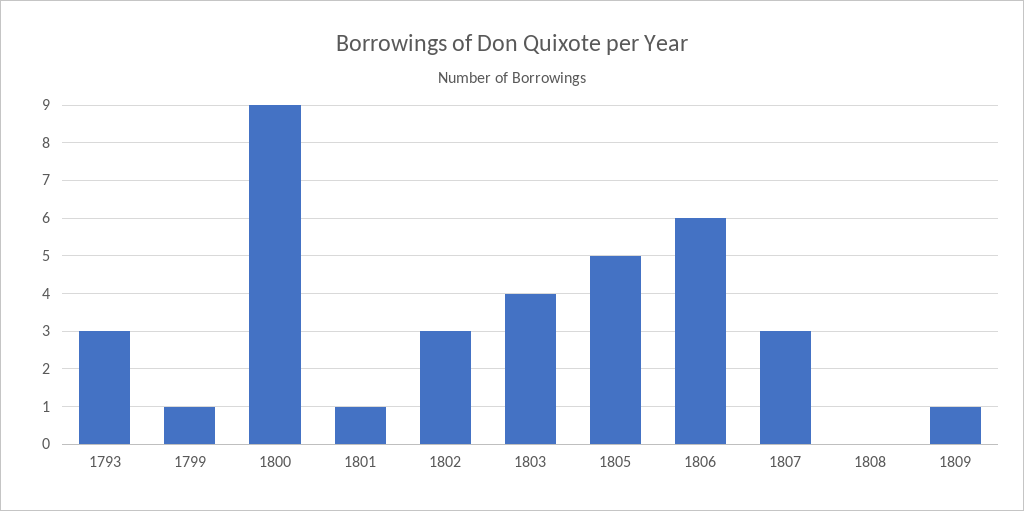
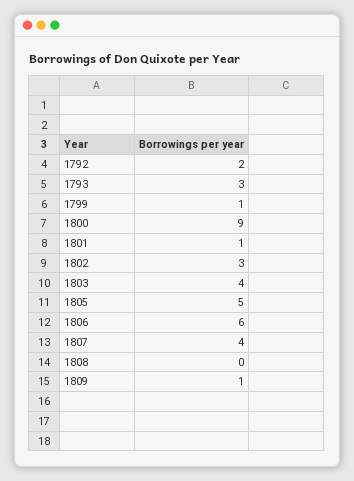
1807: 3 -> 4
1792: none -> 2

